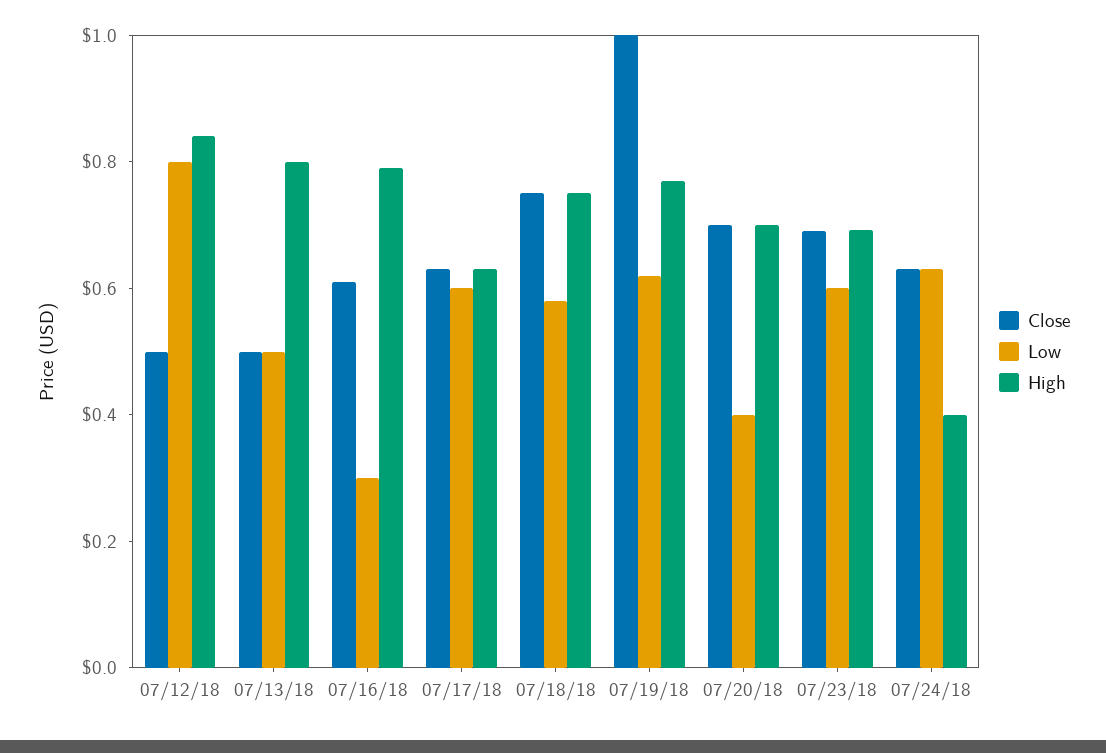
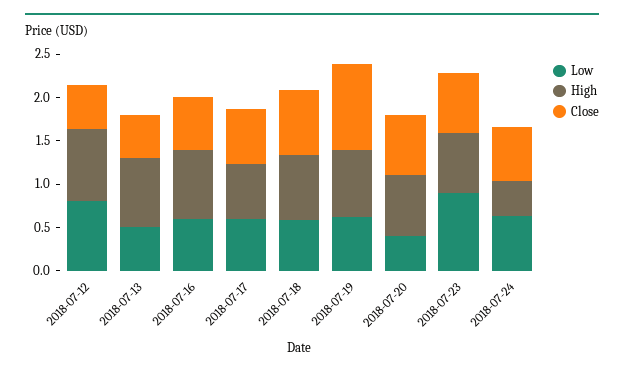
Low, 07/16/18: 0.3 -> 0.6
Low, 07/23/18: 0.6 -> 0.9

